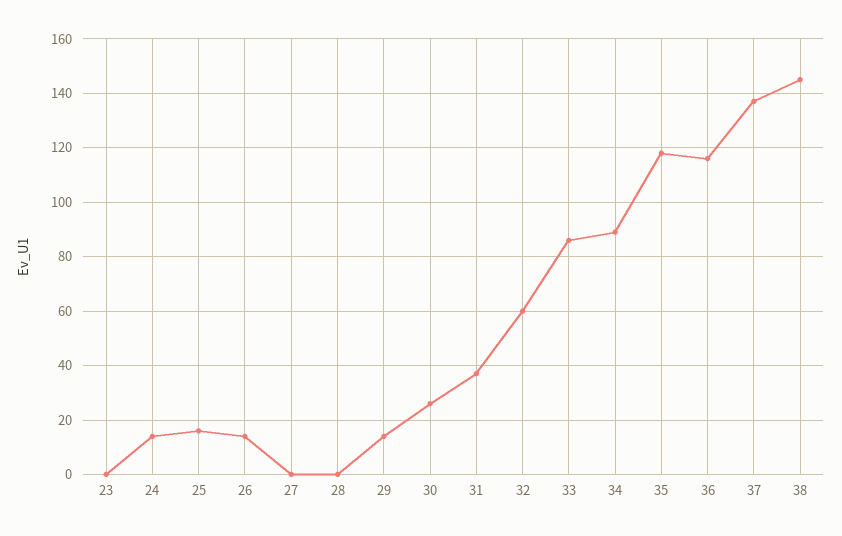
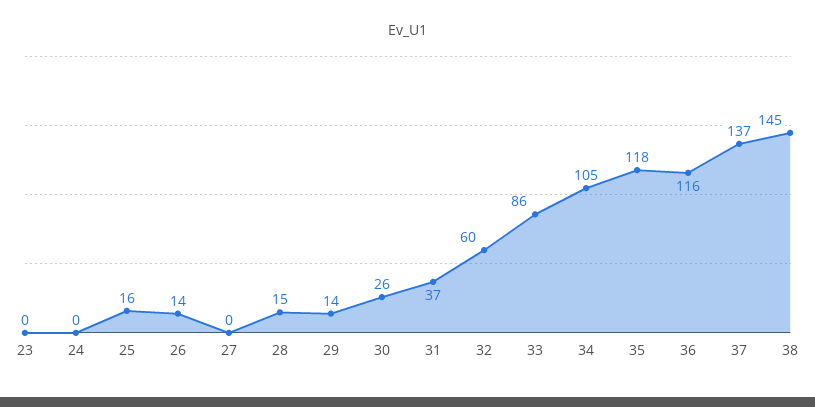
24: 15 -> 0
28: 0 -> 15
34: 90 -> 105

